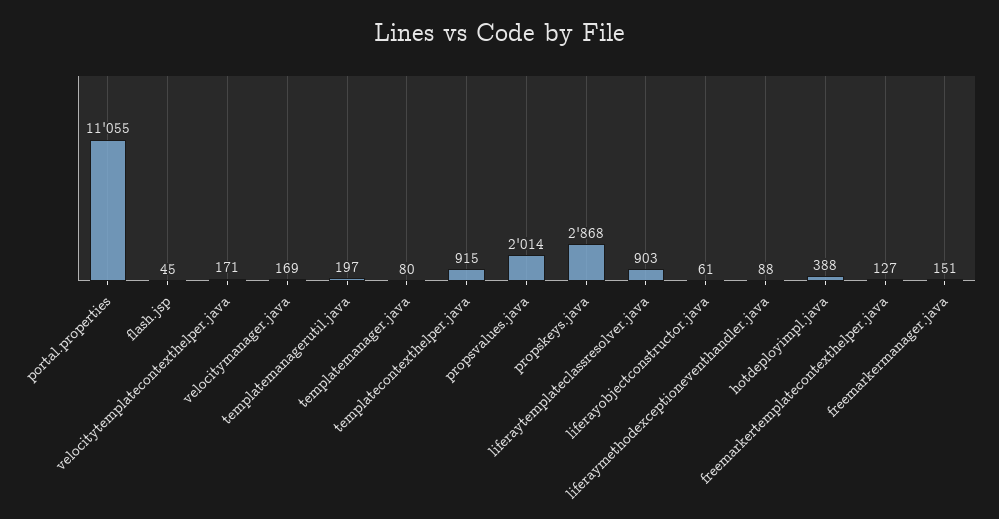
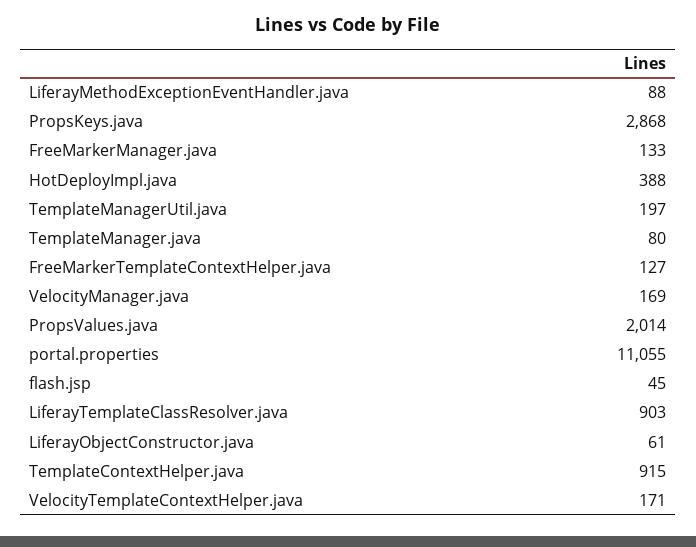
freemarkermanager.java: 151 -> 133

